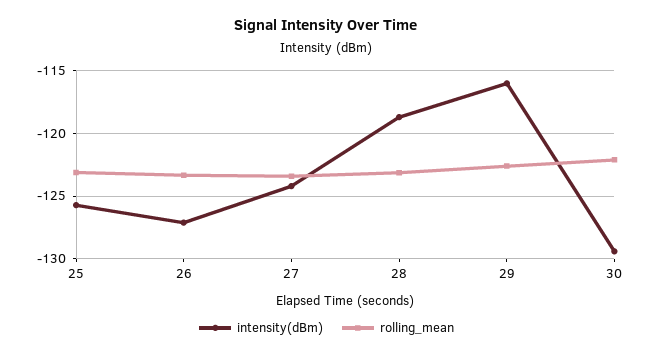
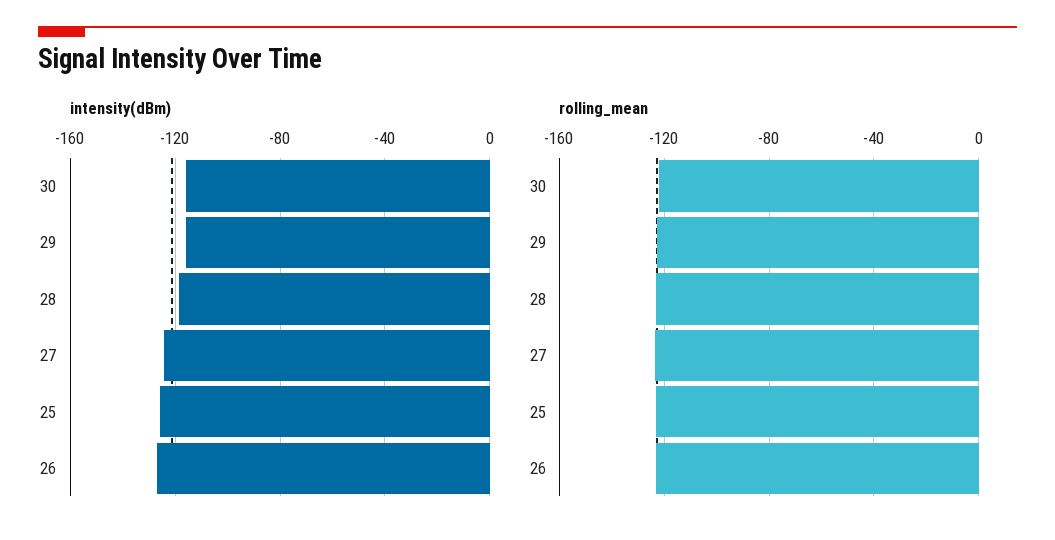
intensity(dBm), 30: -129.5 -> -115

